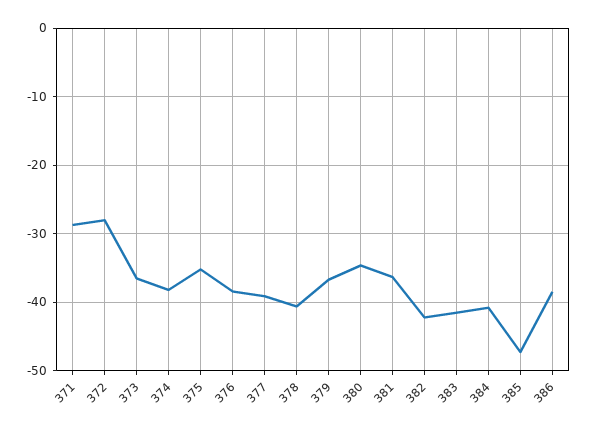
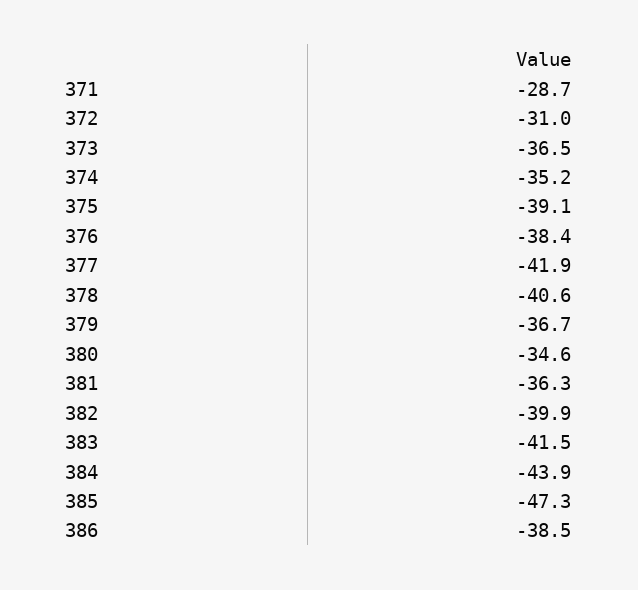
372: -28 -> -31
374: -38 -> -35.2
375: -35 -> -39.1
377: -39 -> -41.9
382: -42 -> -39.9
384: -41 -> -43.9

